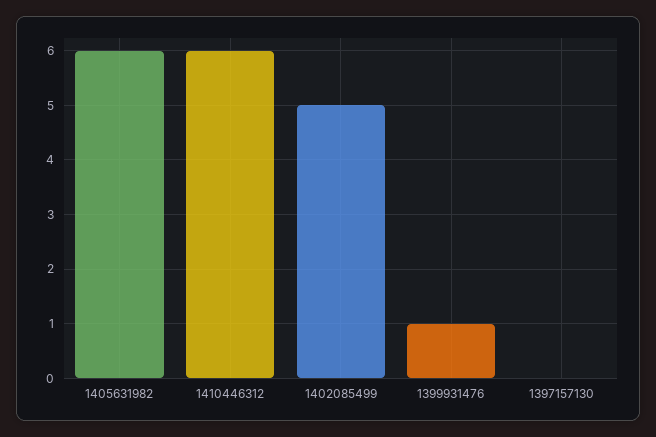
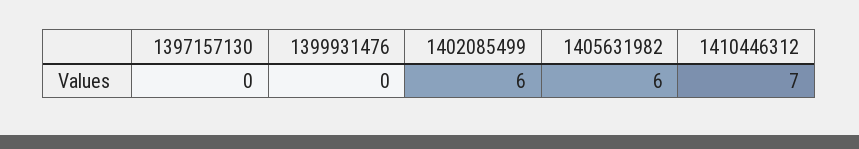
1410446312: 6 -> 7
1402085499: 5 -> 6
1399931476: 1 -> 0

